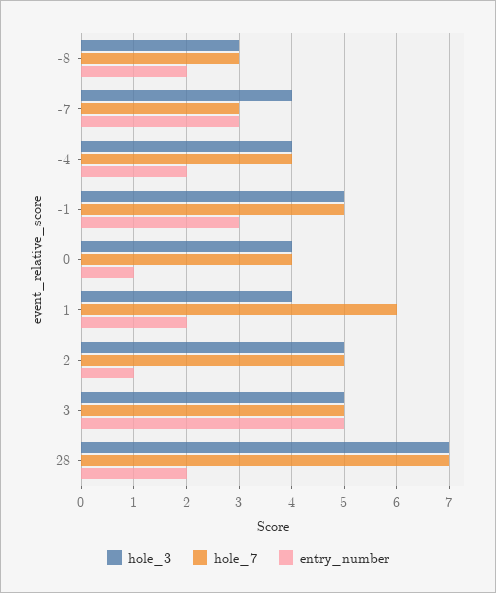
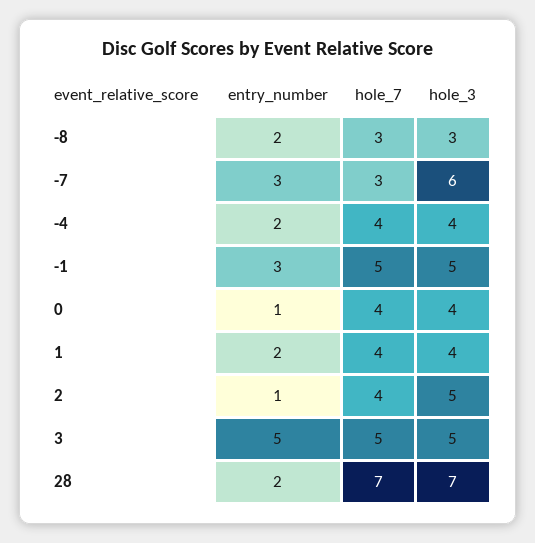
hole_3, -7: 4 -> 6
hole_7, 1: 6 -> 4
hole_7, 2: 5 -> 4

